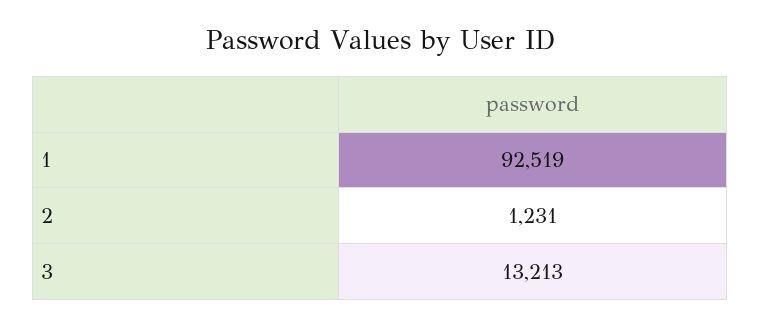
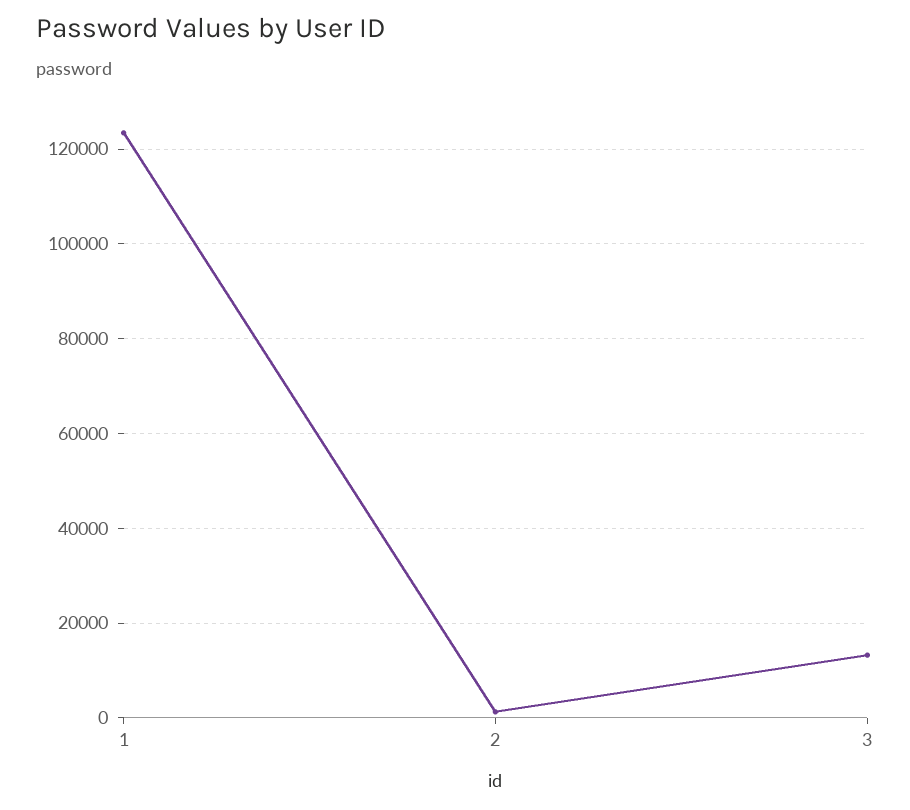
1: 92519 -> 124000

